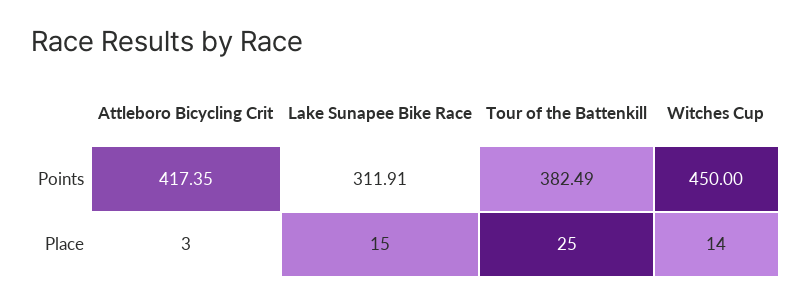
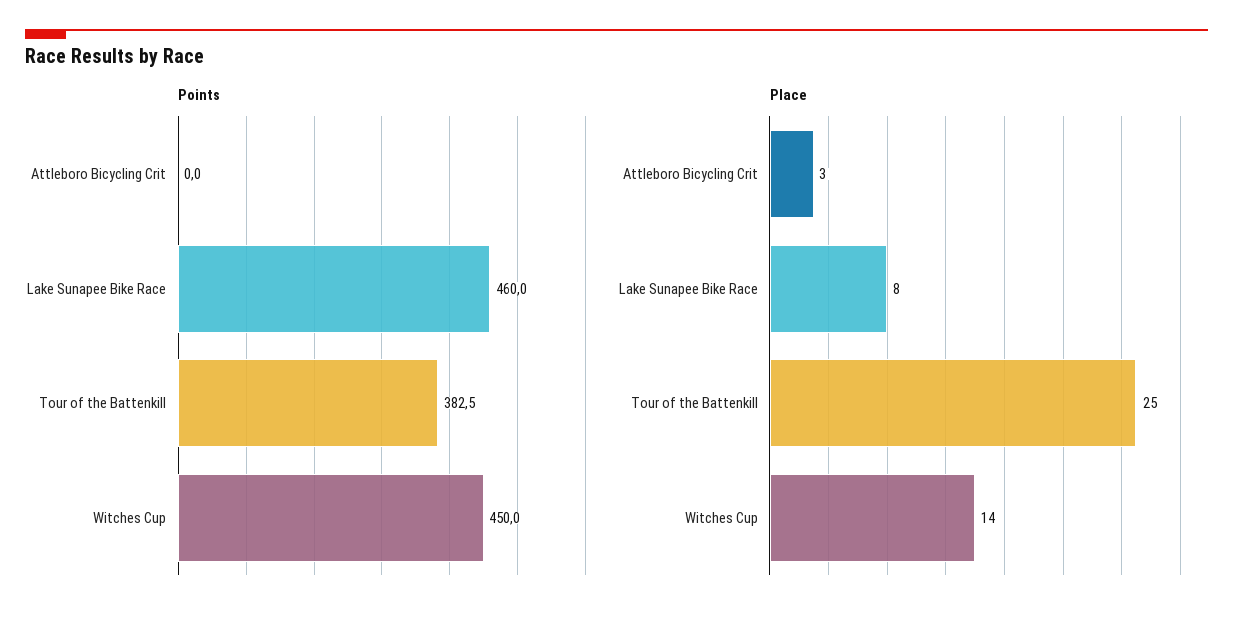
Points, Attleboro Bicycling Crit: 417.35 -> 0
Points, Lake Sunapee Bike Race: 311.91 -> 460
Place, Lake Sunapee Bike Race: 15 -> 8

